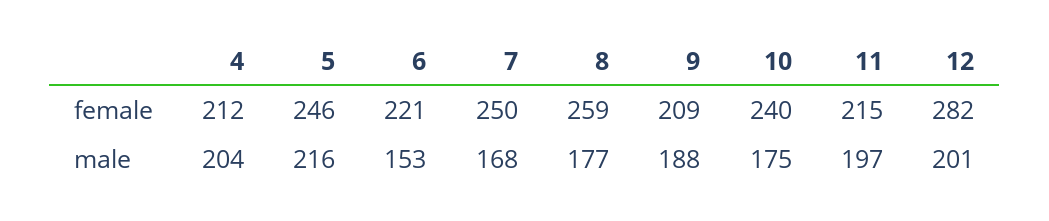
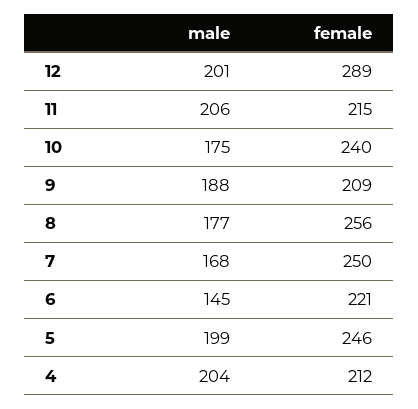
8, female: 259 -> 256
12, female: 282 -> 289
5, male: 216 -> 199
6, male: 153 -> 145
11, male: 197 -> 206

